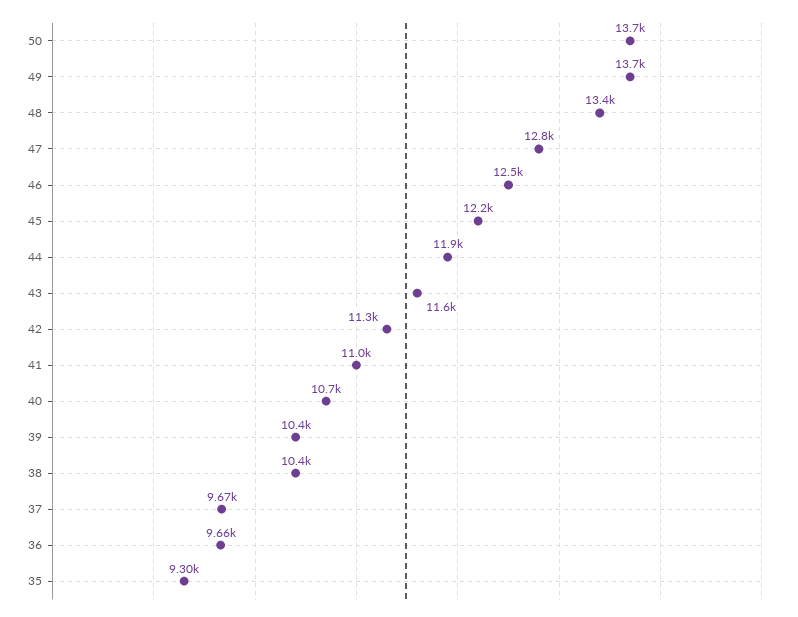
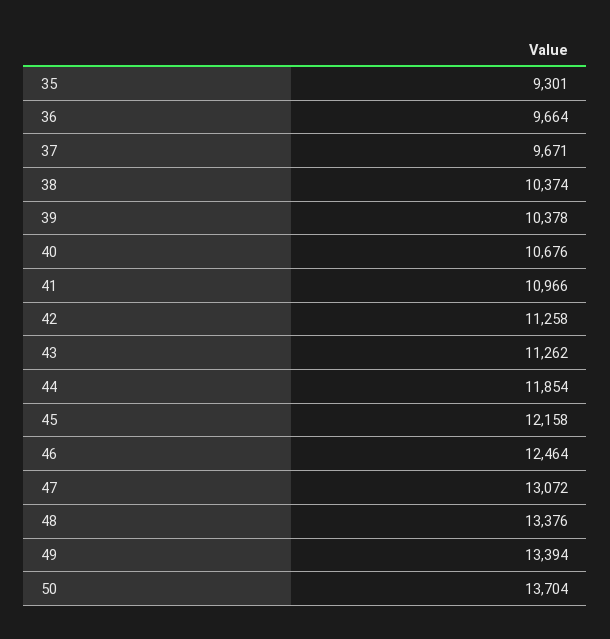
49: 13700 -> 13394
47: 12800 -> 13072
43: 11600 -> 11262

